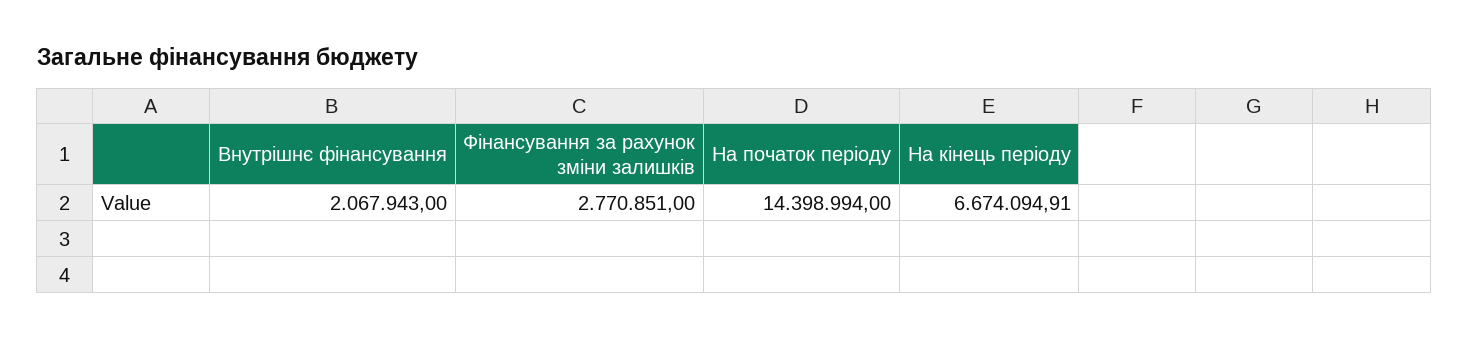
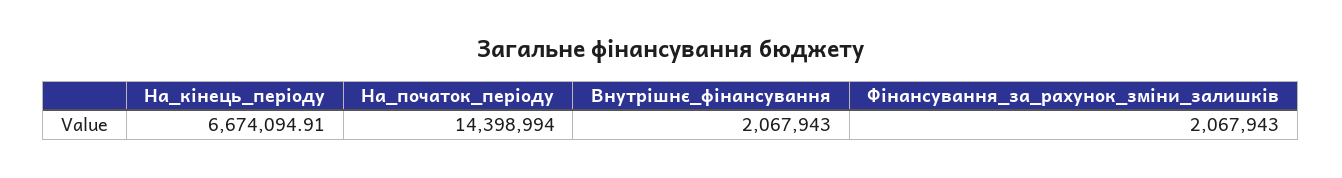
Фінансування за рахунок зміни залишків: 2770851 -> 2067943

